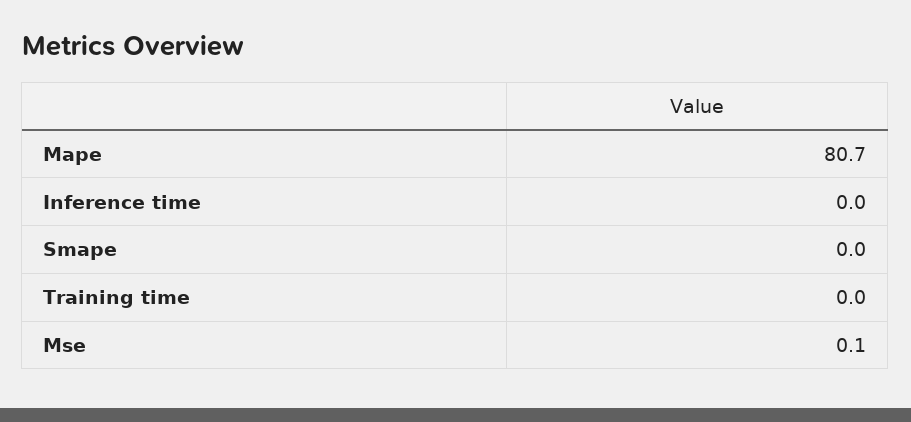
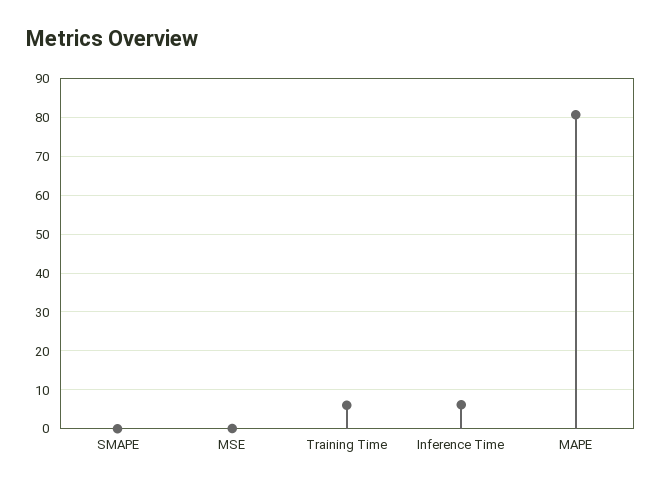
Inference time: 0 -> 6
Training time: 0 -> 6

